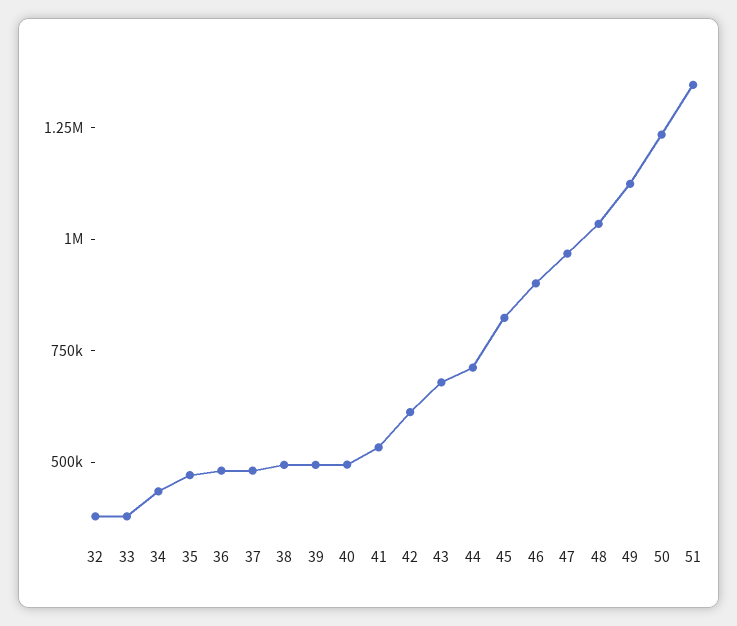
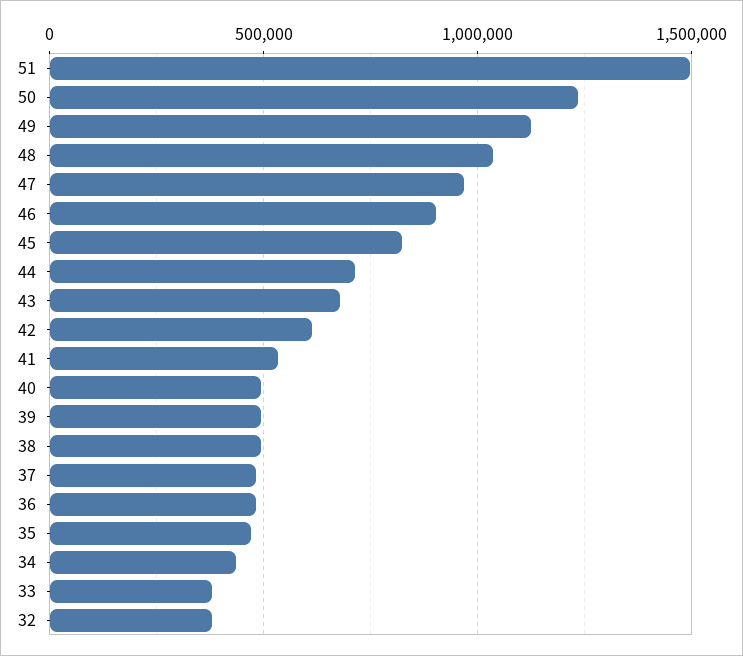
51: 1350000 -> 1500000

